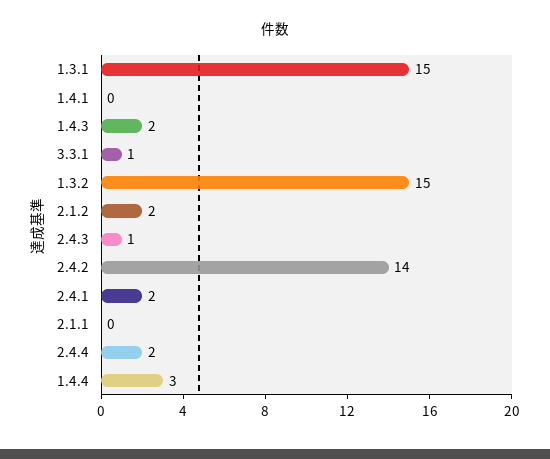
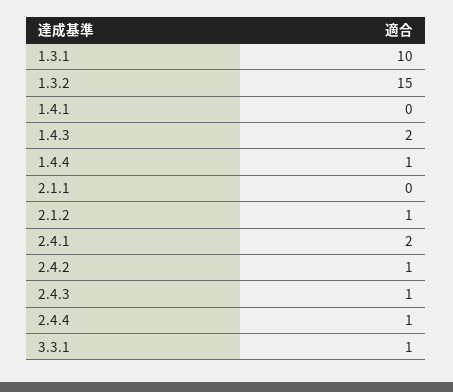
1.3.1: 15 -> 10
2.1.2: 2 -> 1
2.4.2: 14 -> 1
2.4.4: 2 -> 1
1.4.4: 3 -> 1

